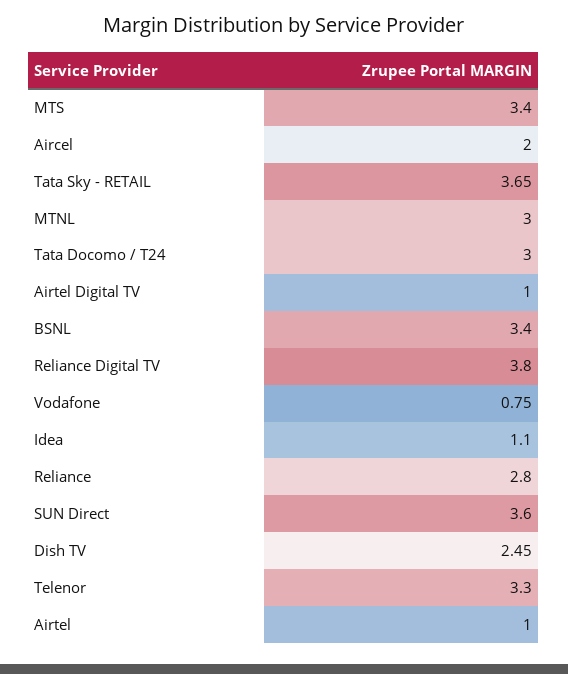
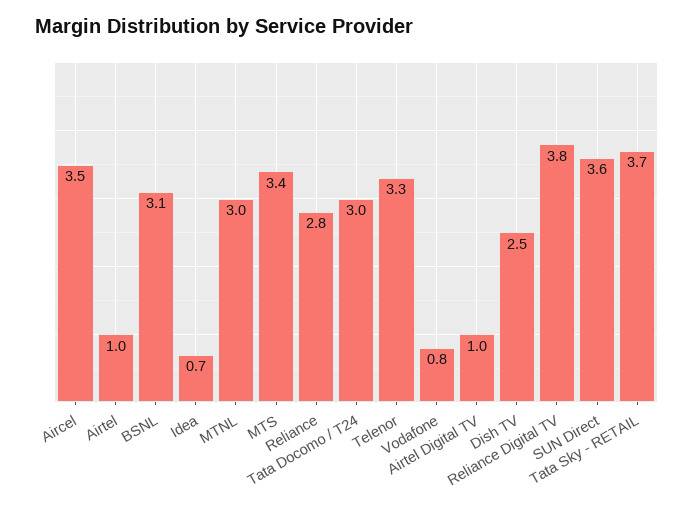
Aircel: 2 -> 3.5
BSNL: 3.4 -> 3.1
Idea: 1.1 -> 0.7

